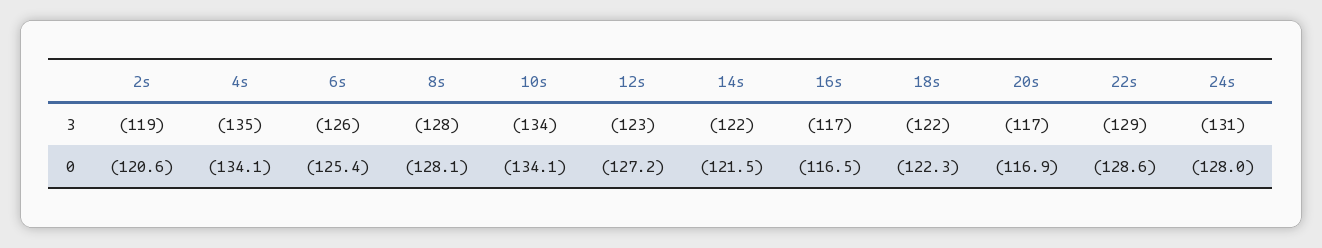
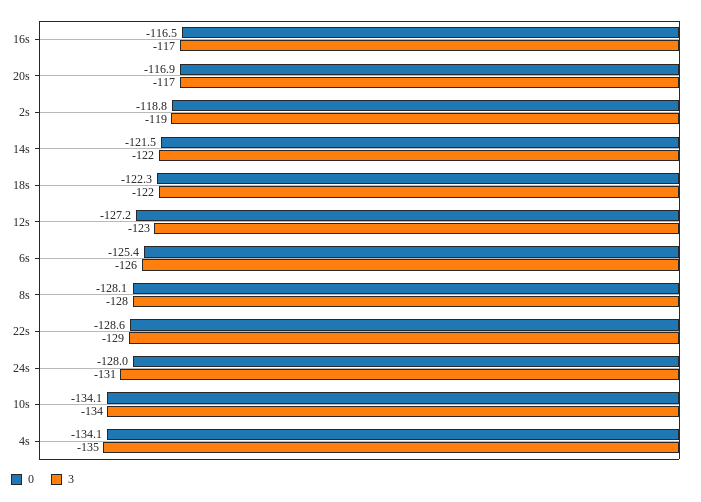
0, 2s: -120.6 -> -118.8

